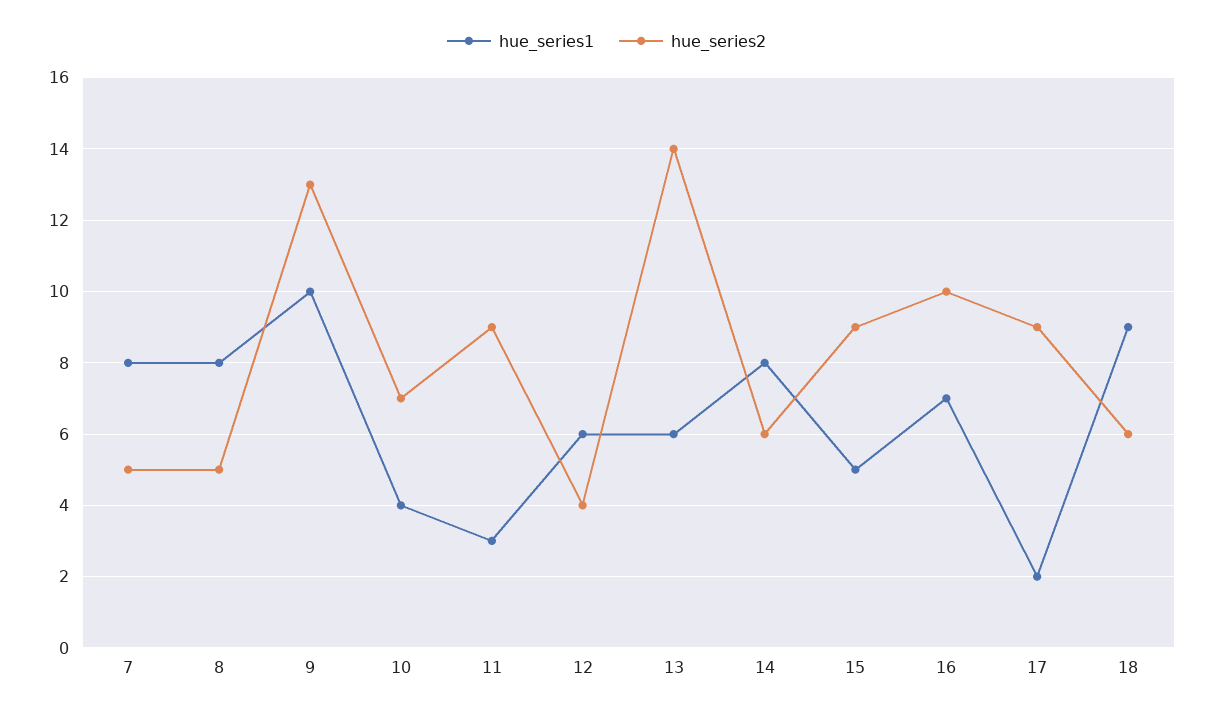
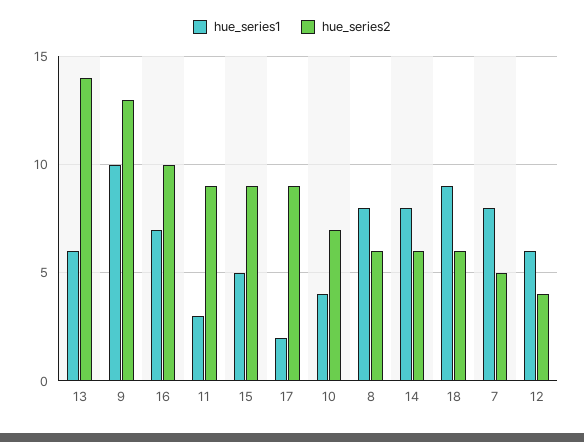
hue_series2, 8: 5 -> 6

